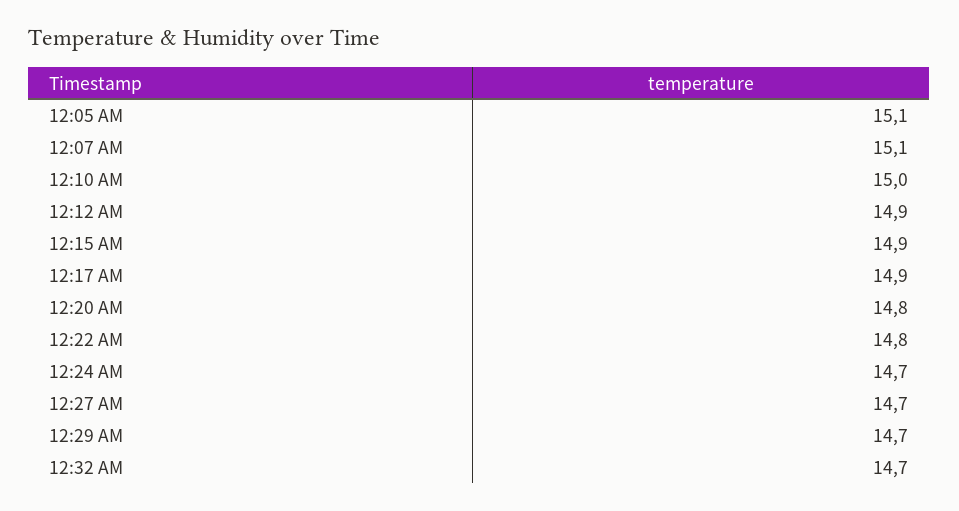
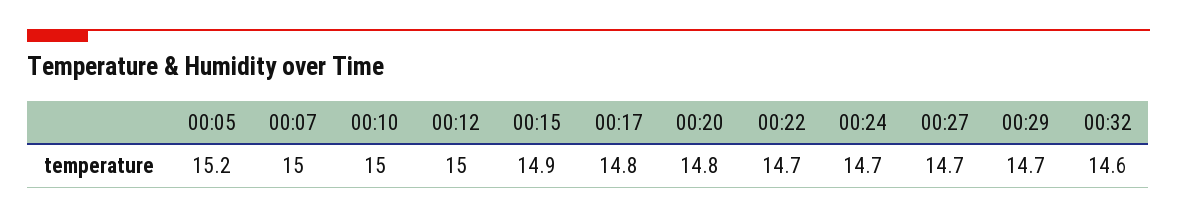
12:05 AM: 15.1 -> 15.2
12:07 AM: 15.1 -> 15
12:12 AM: 14.9 -> 15
12:17 AM: 14.9 -> 14.8
12:22 AM: 14.8 -> 14.7
12:32 AM: 14.7 -> 14.6

